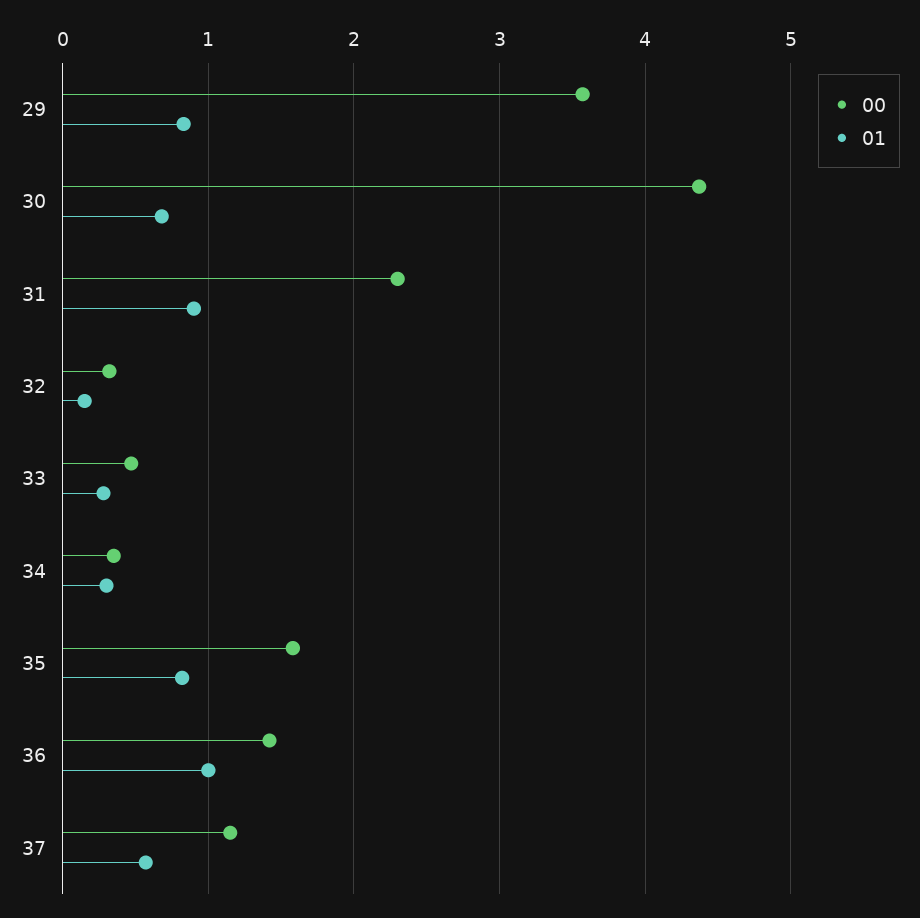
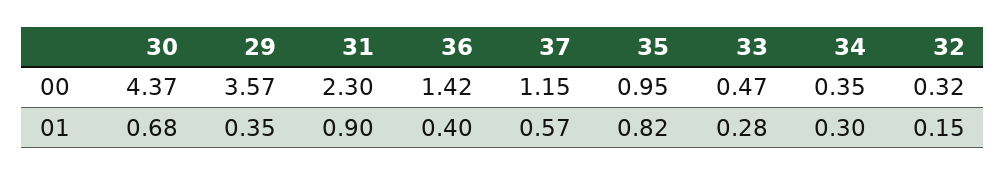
01, 29: 0.8 -> 0.35
00, 35: 1.6 -> 0.95
01, 36: 1 -> 0.4

